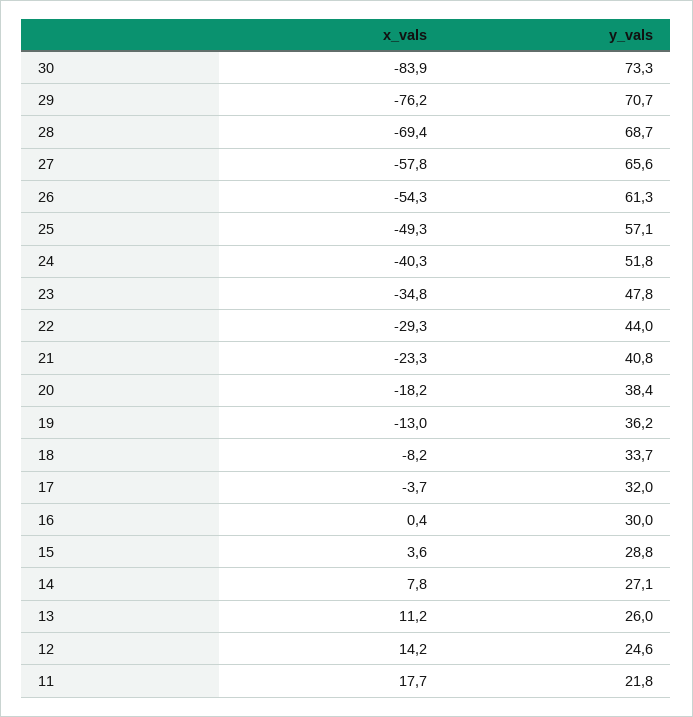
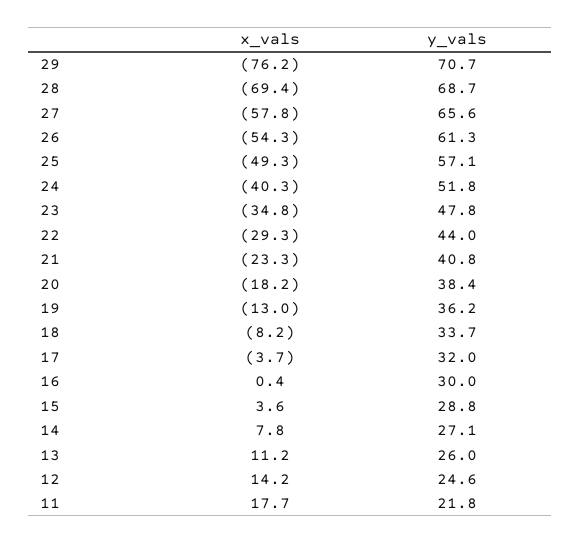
x_vals, 30: -83.9 -> none
y_vals, 30: 73.3 -> none

